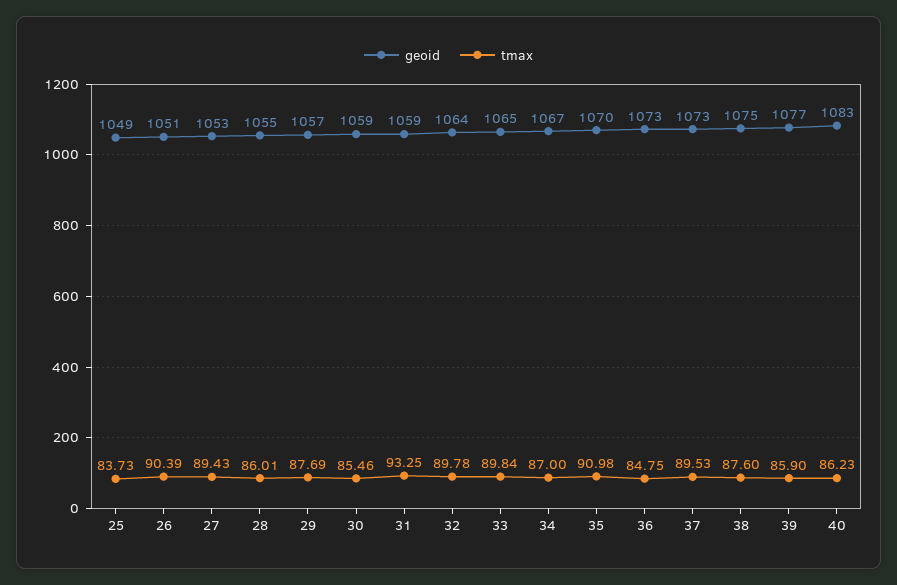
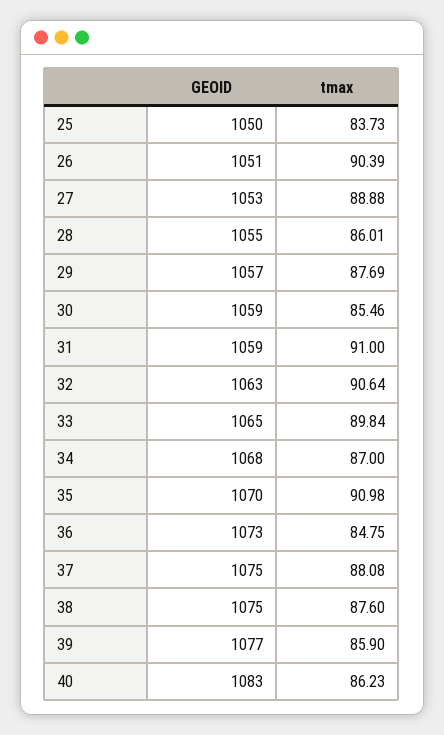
geoid, 25: 1049 -> 1050
tmax, 27: 89.43 -> 88.88
tmax, 31: 93.25 -> 91
geoid, 32: 1064 -> 1063
tmax, 32: 89.78 -> 90.64
geoid, 34: 1067 -> 1068
geoid, 37: 1073 -> 1075
tmax, 37: 89.53 -> 88.08

